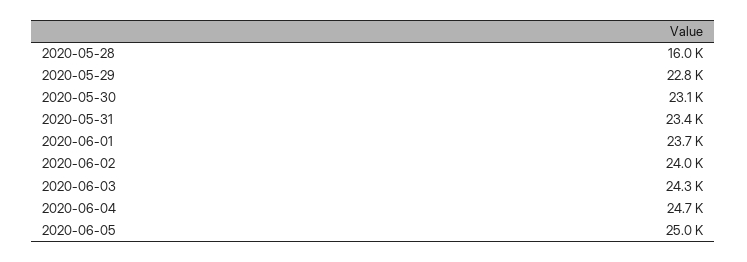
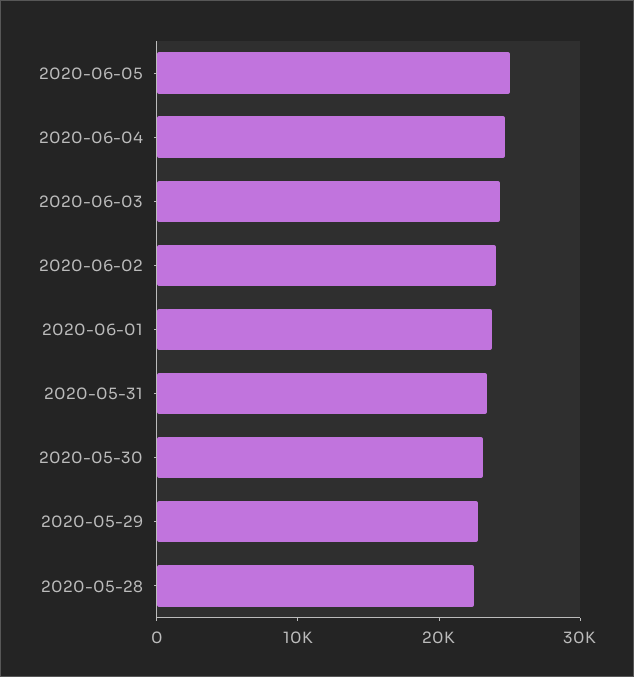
2020-05-28: 16000 -> 22000

